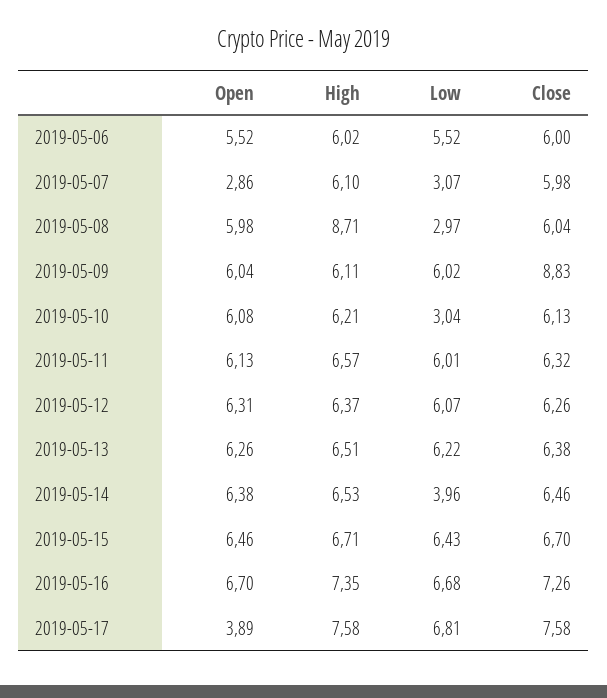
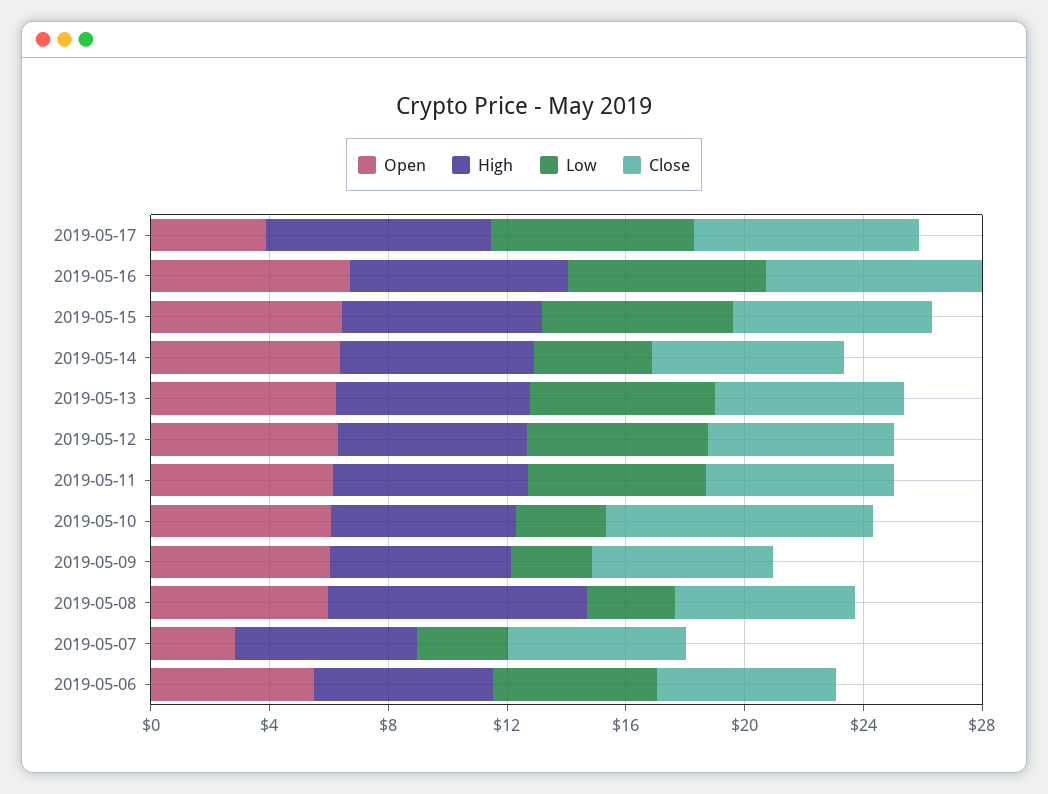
Low, 2019-05-09: 6.02 -> 3
Close, 2019-05-09: 8.83 -> 6
Close, 2019-05-10: 6.13 -> 9

